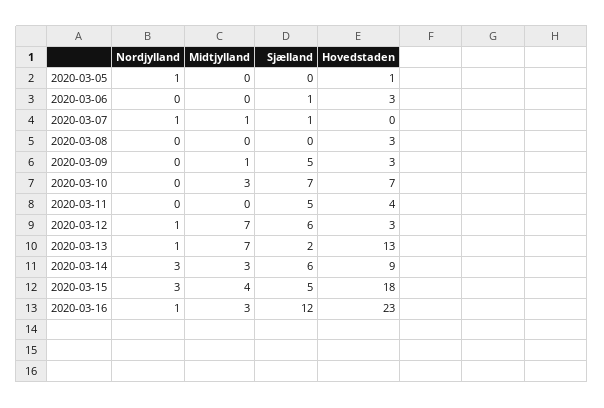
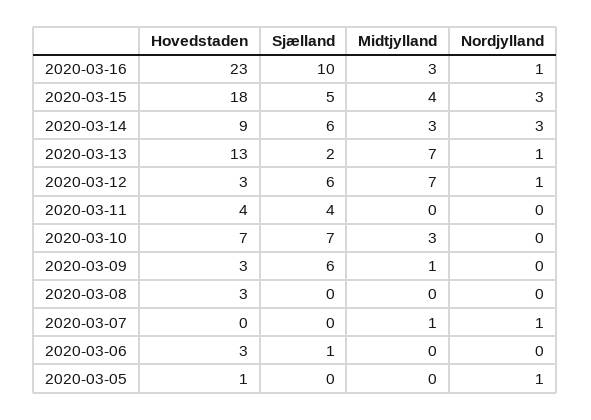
Sjælland, 2020-03-07: 1 -> 0
Sjælland, 2020-03-09: 5 -> 6
Sjælland, 2020-03-11: 5 -> 4
Sjælland, 2020-03-16: 12 -> 10

